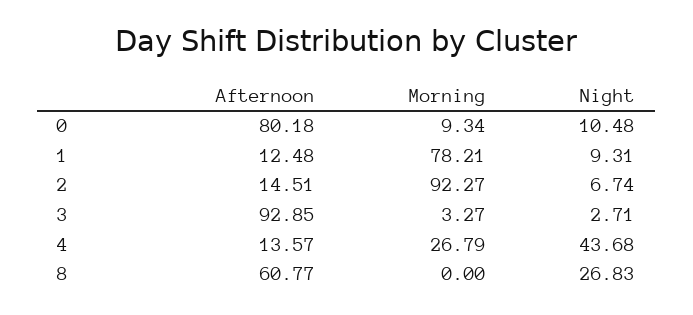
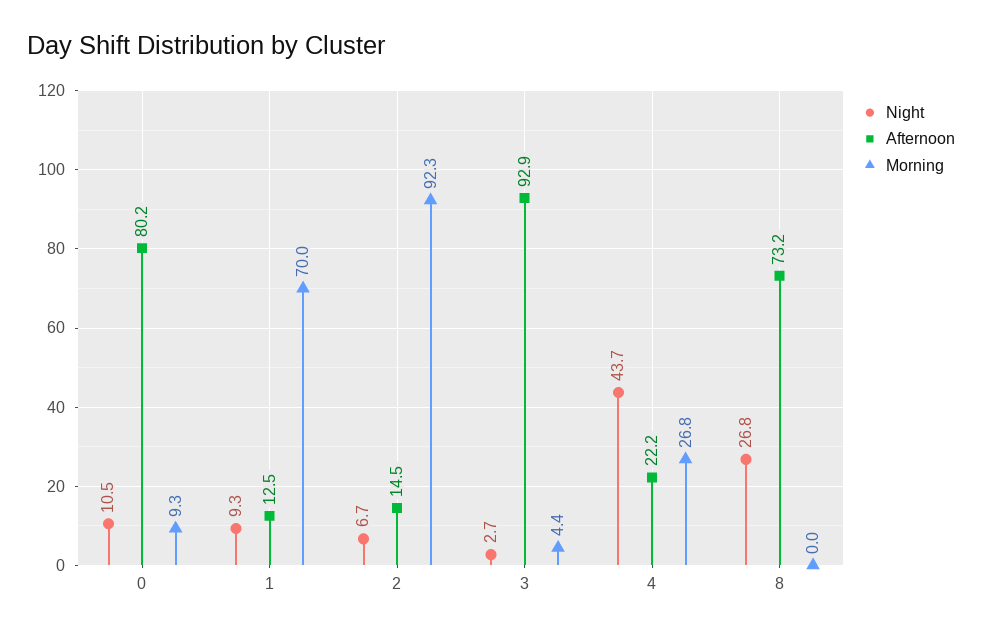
Morning, 1: 78.21 -> 70
Morning, 3: 3.27 -> 4.4
Afternoon, 4: 13.57 -> 22.2
Afternoon, 8: 60.77 -> 73.2

